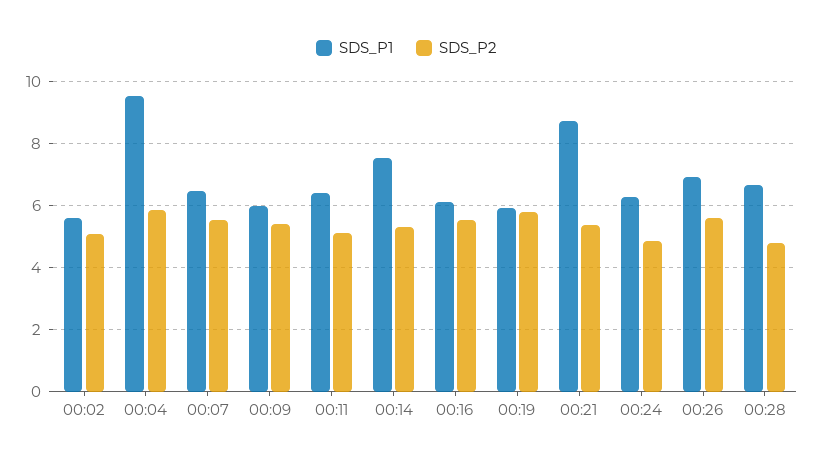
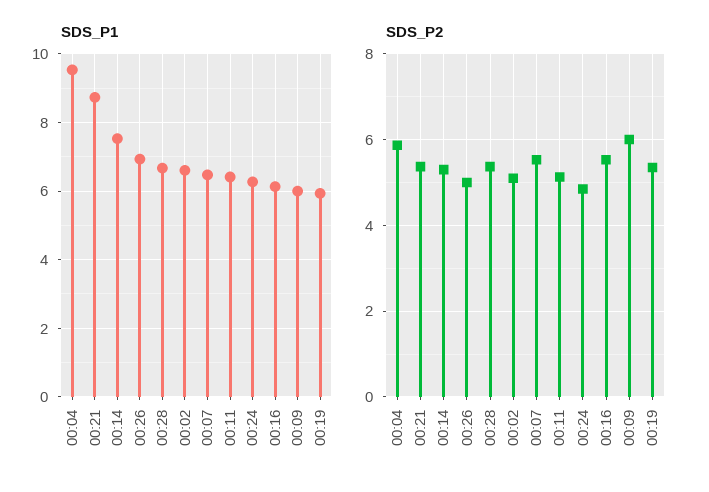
SDS_P1, 00:02: 5.6 -> 6.6
SDS_P2, 00:09: 5.4 -> 6
SDS_P2, 00:19: 5.8 -> 5.4
SDS_P2, 00:26: 5.6 -> 5
SDS_P2, 00:28: 4.8 -> 5.4

